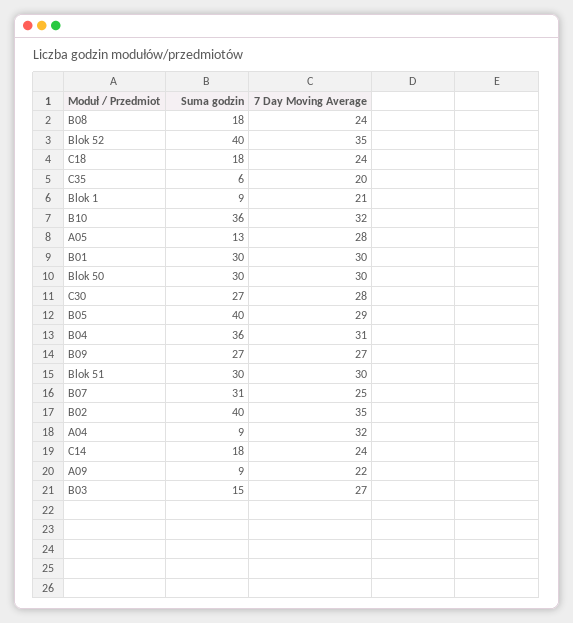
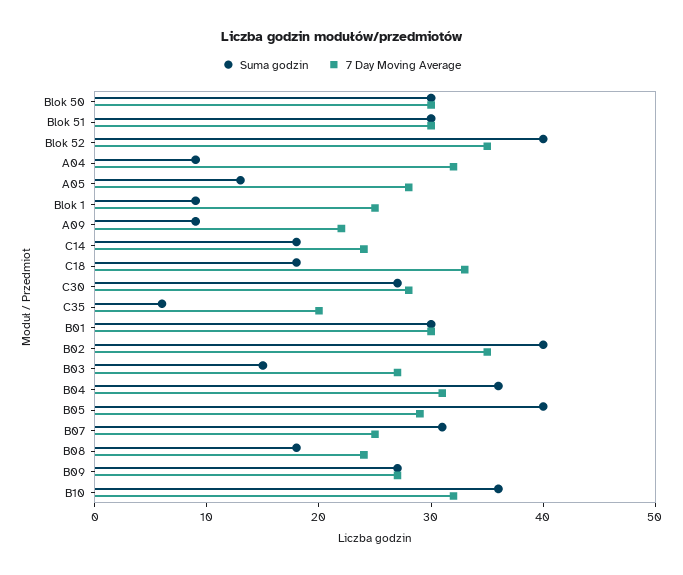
7 Day Moving Average, C18: 24 -> 33
7 Day Moving Average, Blok 1: 21 -> 25

